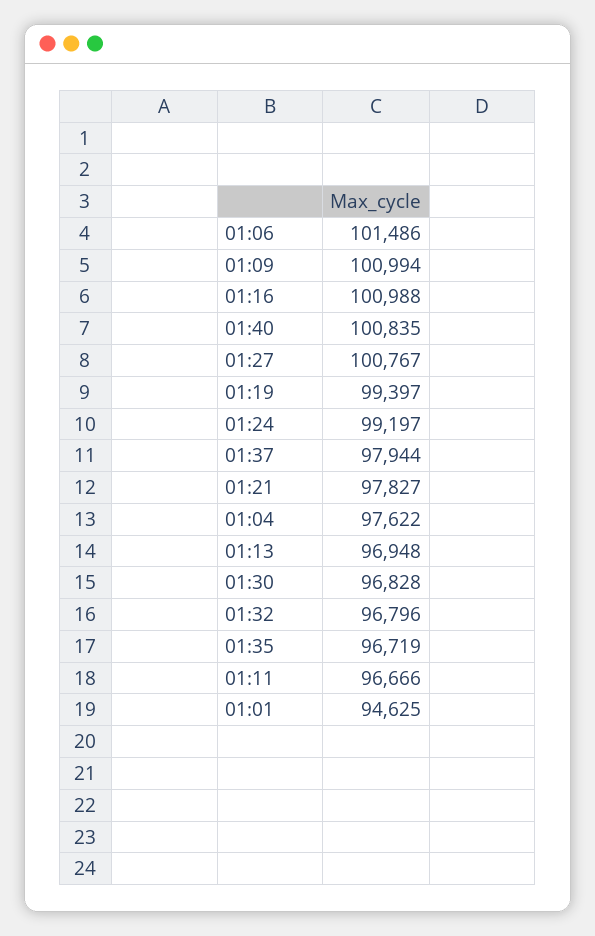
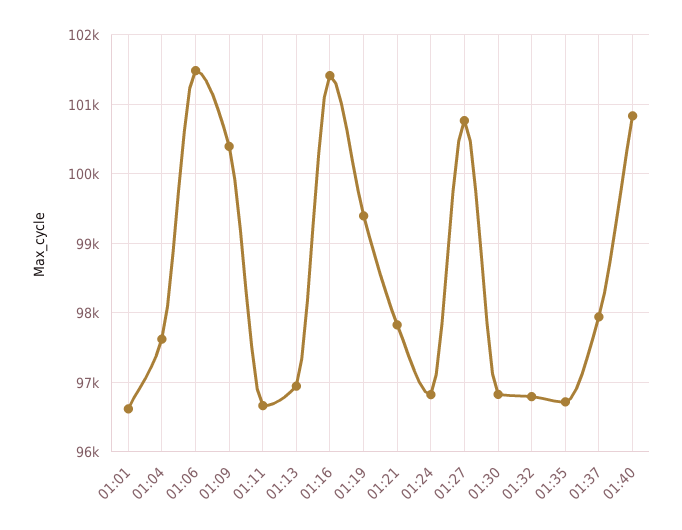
01:09: 100994 -> 100400
01:16: 100988 -> 101400
01:24: 99197 -> 96800
01:01: 94625 -> 96600

